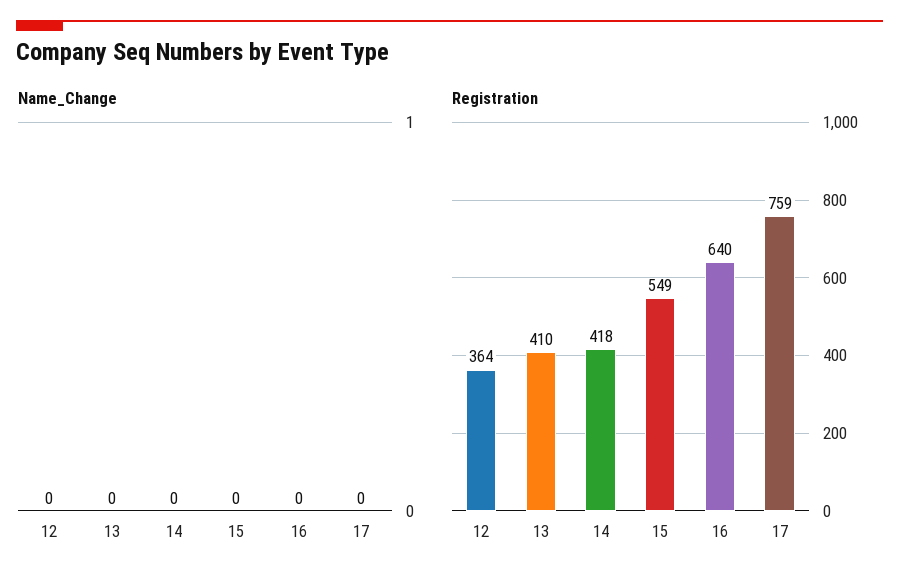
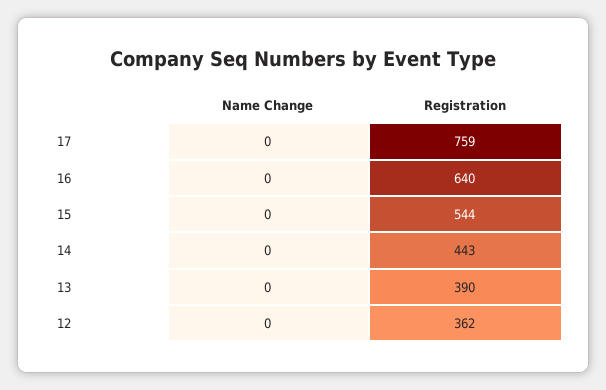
Registration, 12: 364 -> 362
Registration, 13: 410 -> 390
Registration, 14: 418 -> 443
Registration, 15: 549 -> 544

